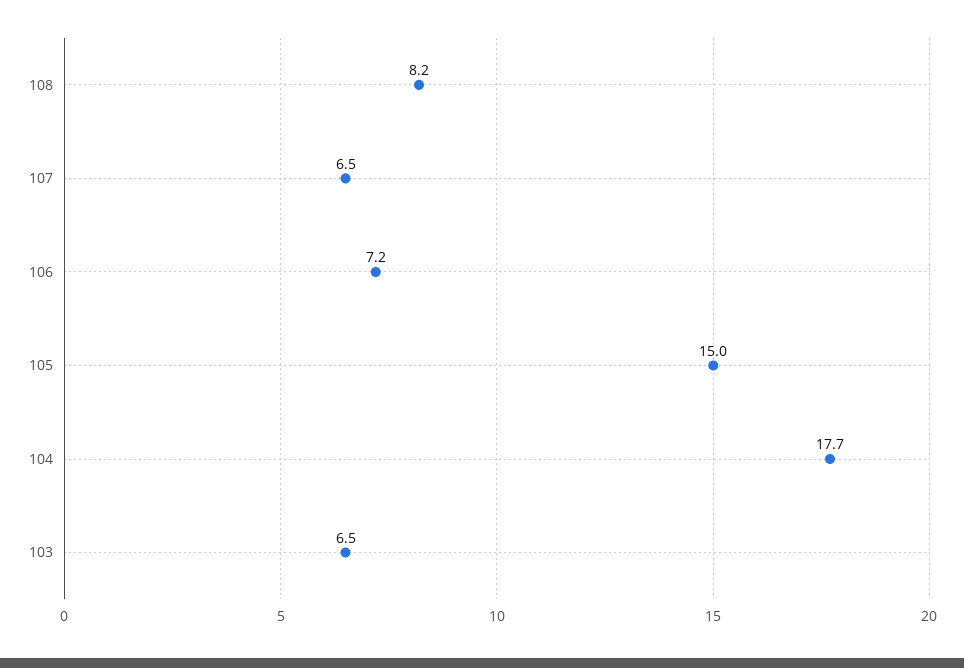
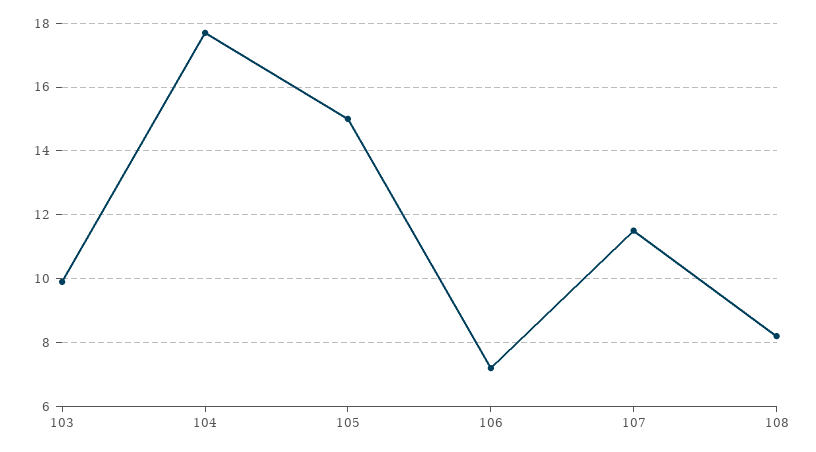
107: 6.5 -> 11.5
103: 6.5 -> 10

